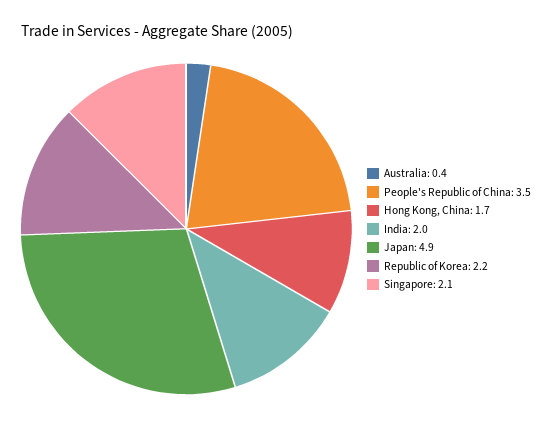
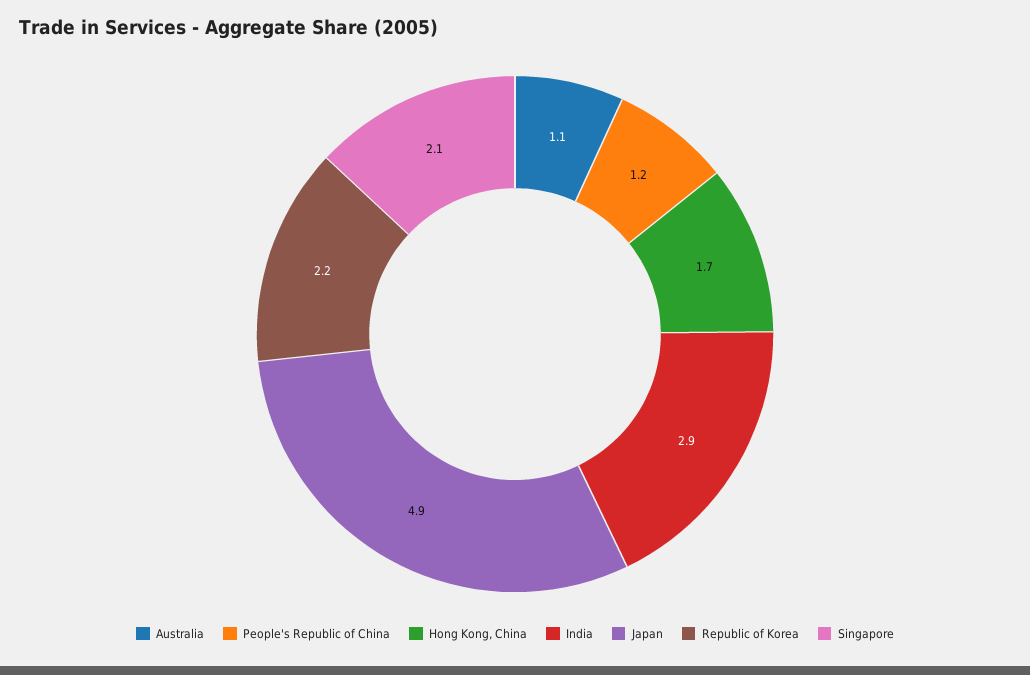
Australia: 0.4 -> 1.1
People's Republic of China: 3.5 -> 1.2
India: 2 -> 2.9

